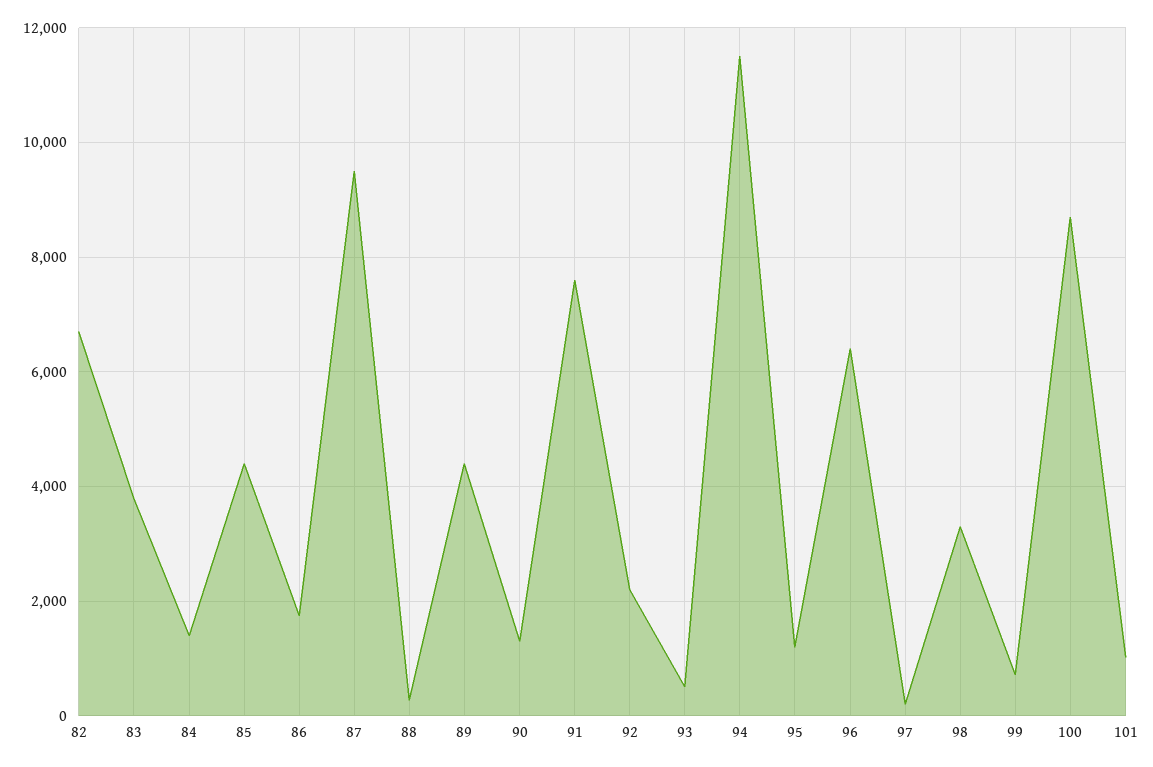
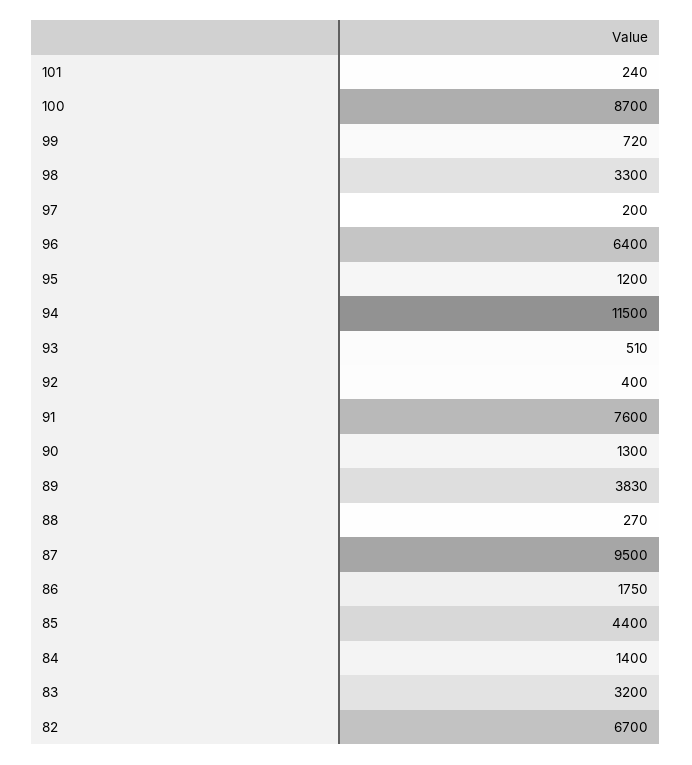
83: 3800 -> 3200
89: 4400 -> 3830
92: 2200 -> 400
101: 1000 -> 240

